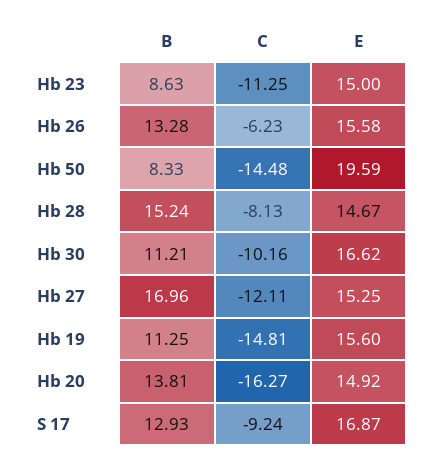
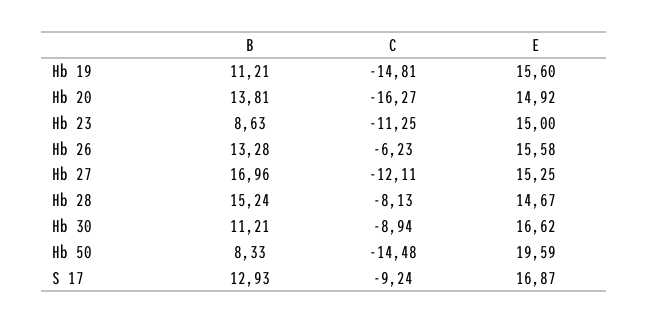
C, Hb 30: -10.16 -> -8.94
B, Hb 19: 11.25 -> 11.21

